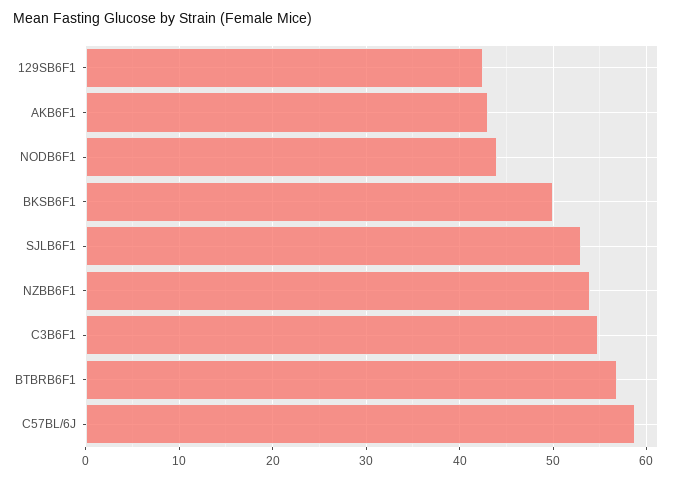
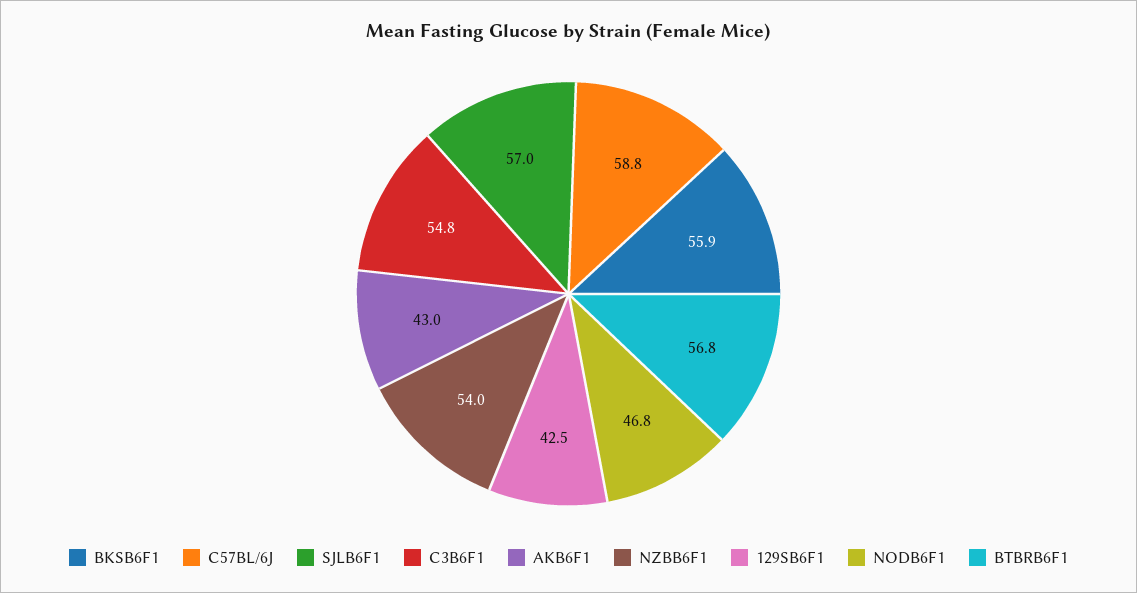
NODB6F1: 44 -> 46.8
BKSB6F1: 50 -> 55.9
SJLB6F1: 53 -> 57

